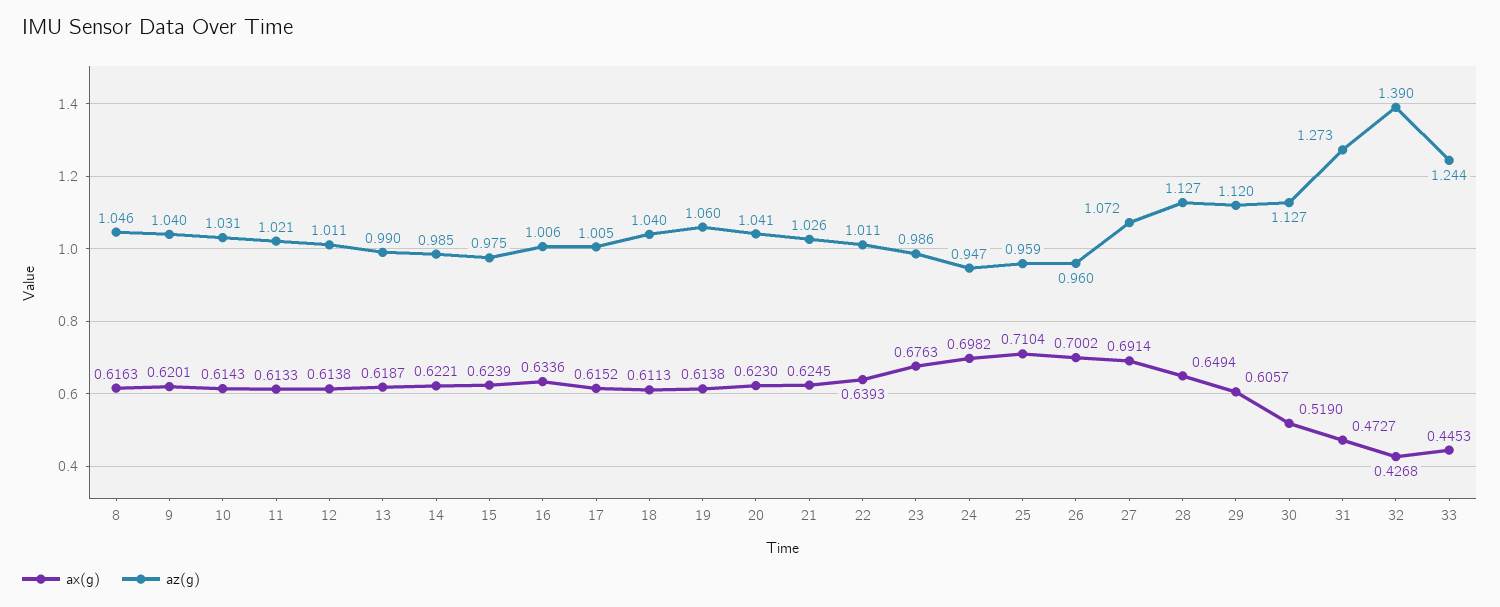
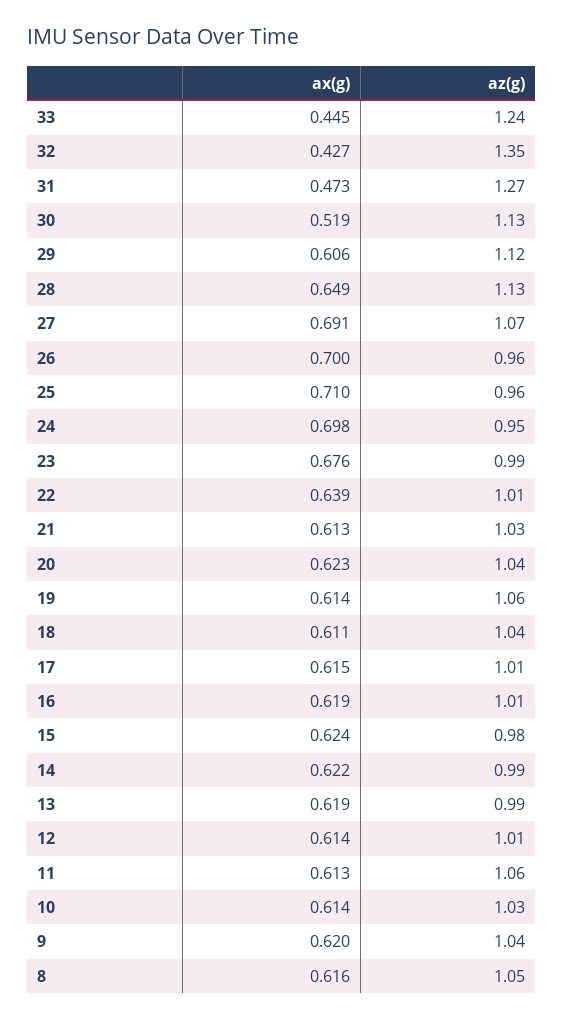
az(g), 11: 1.021 -> 1.06
ax(g), 16: 0.6336 -> 0.619
ax(g), 21: 0.6245 -> 0.613
az(g), 32: 1.39 -> 1.35

